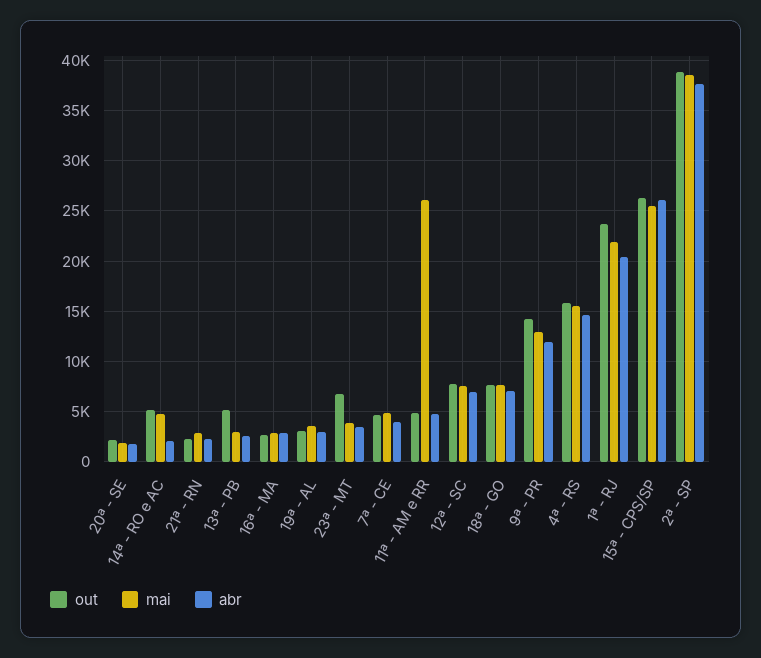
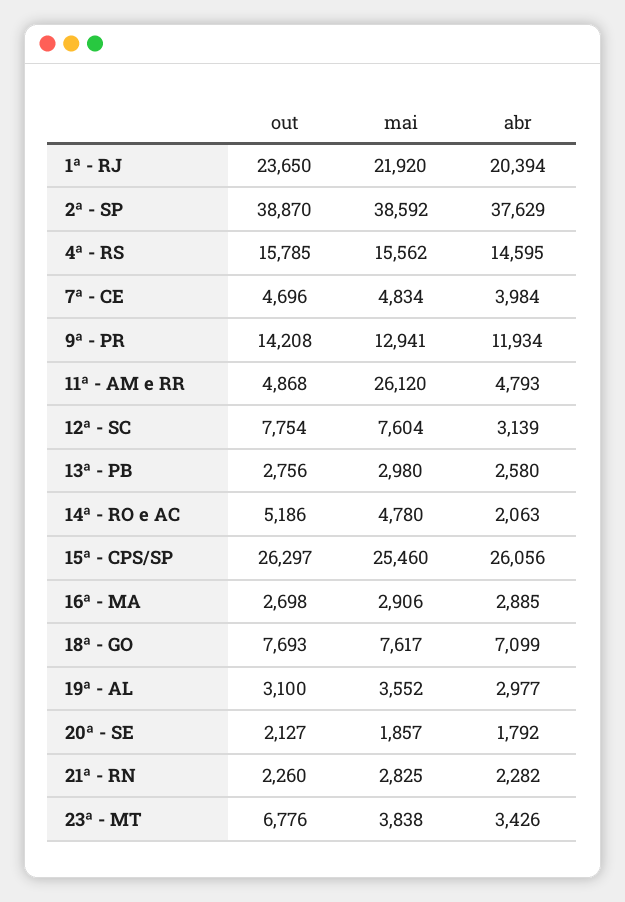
out, 13ª - PB: 5000 -> 2756
abr, 12ª - SC: 7000 -> 3139

